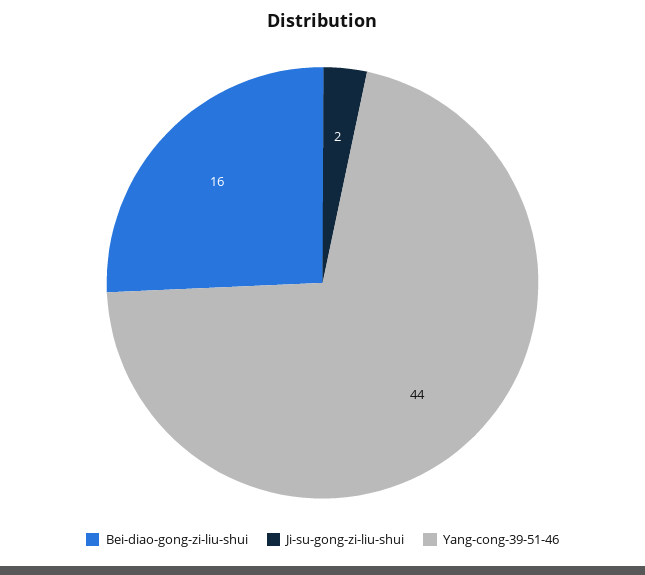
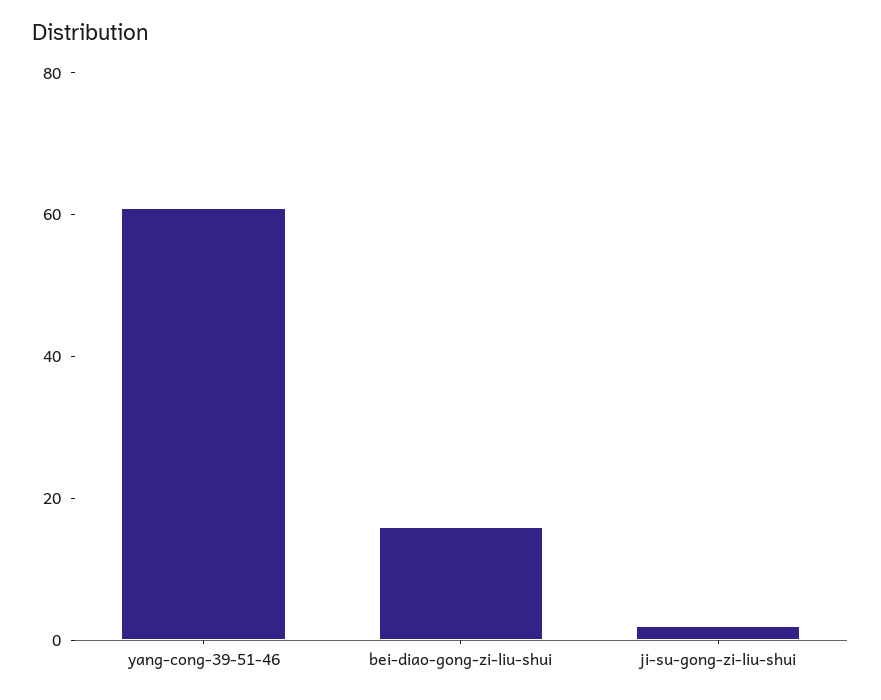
Yang-cong-39-51-46: 44 -> 60

